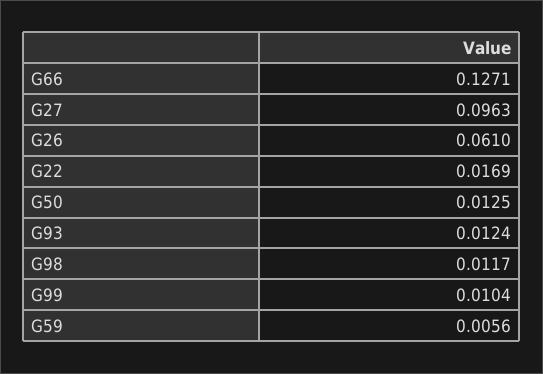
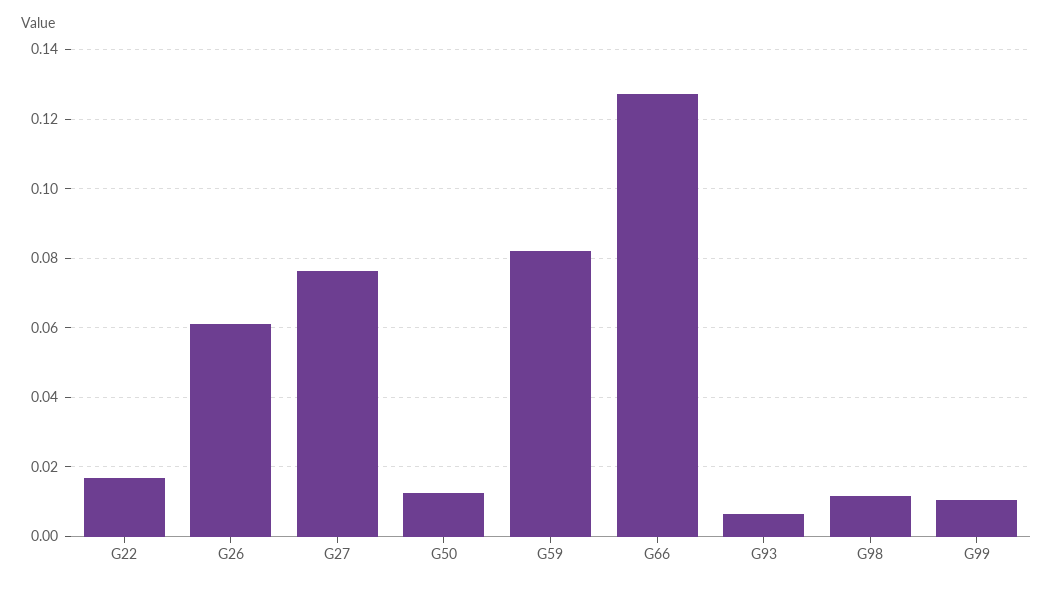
G27: 0.0963 -> 0.076
G93: 0.0124 -> 0.006
G59: 0.0056 -> 0.082

